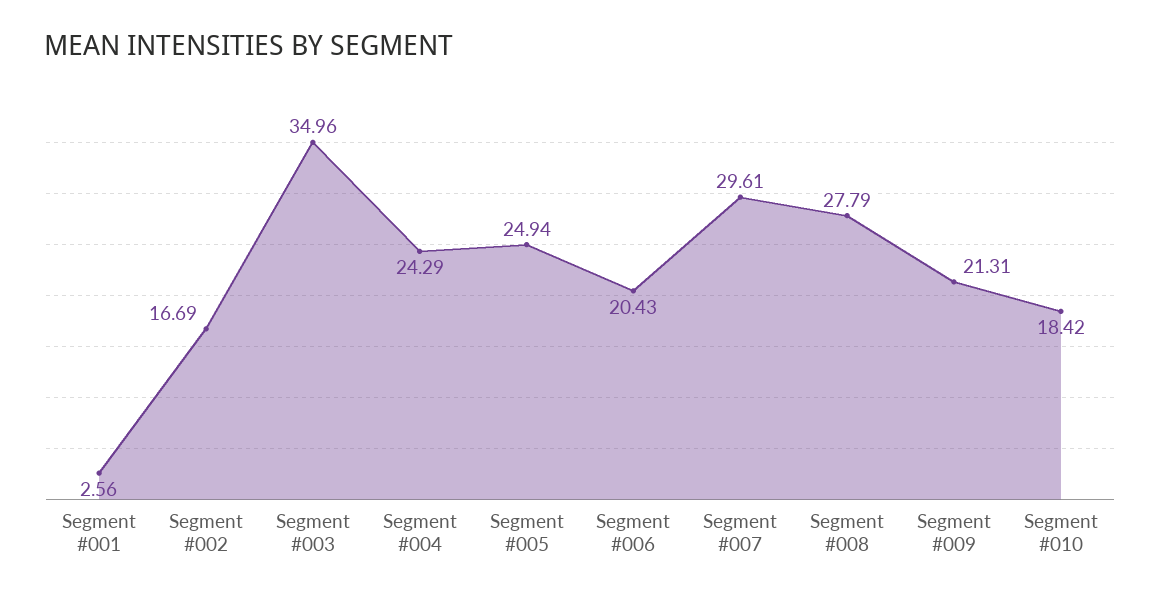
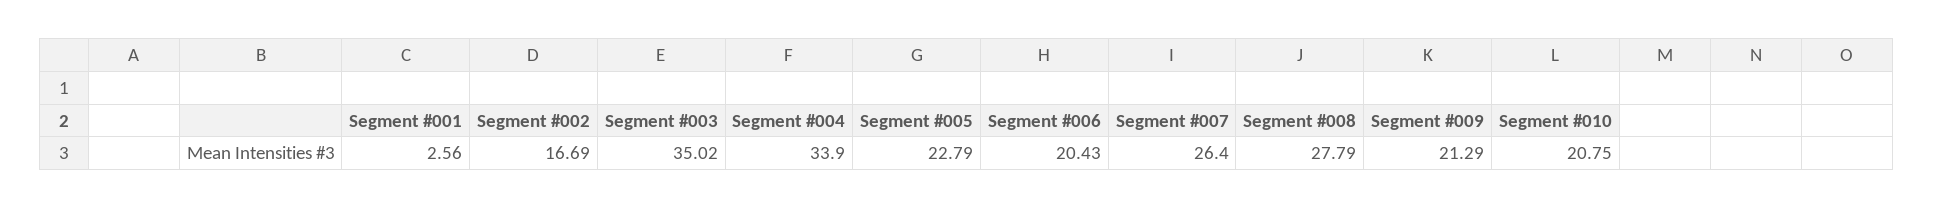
Segment #003: 34.96 -> 35.02
Segment #004: 24.29 -> 33.9
Segment #005: 24.94 -> 22.79
Segment #007: 29.61 -> 26.4
Segment #009: 21.31 -> 21.29
Segment #010: 18.42 -> 20.75

